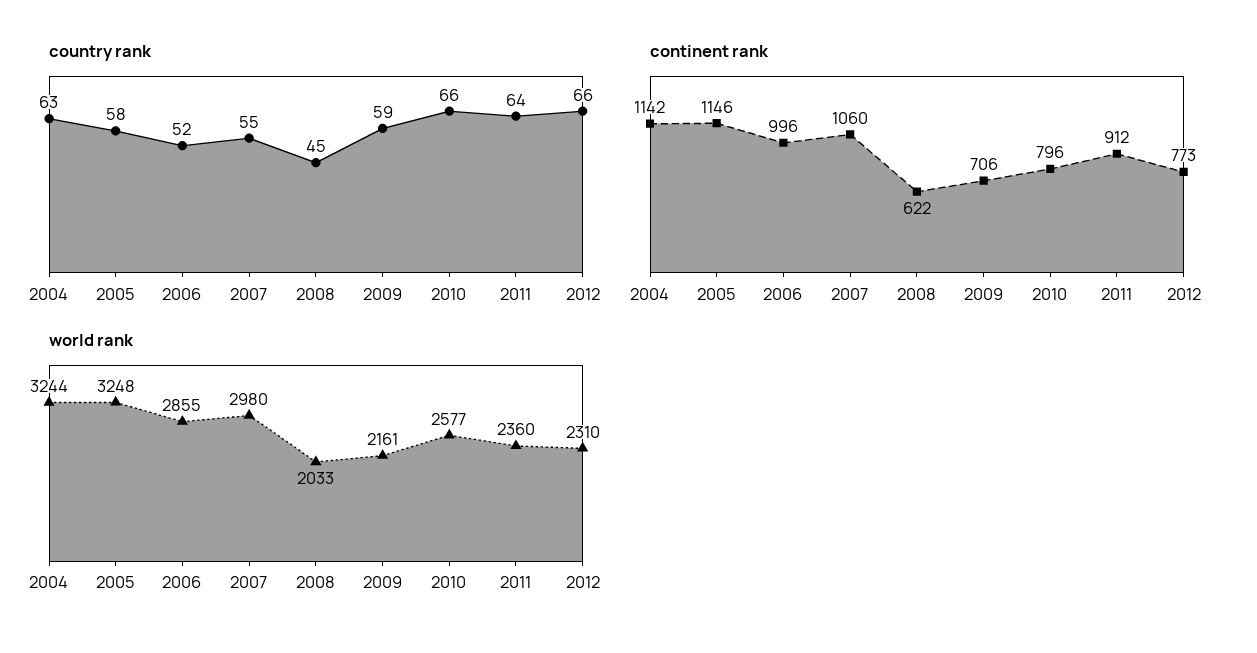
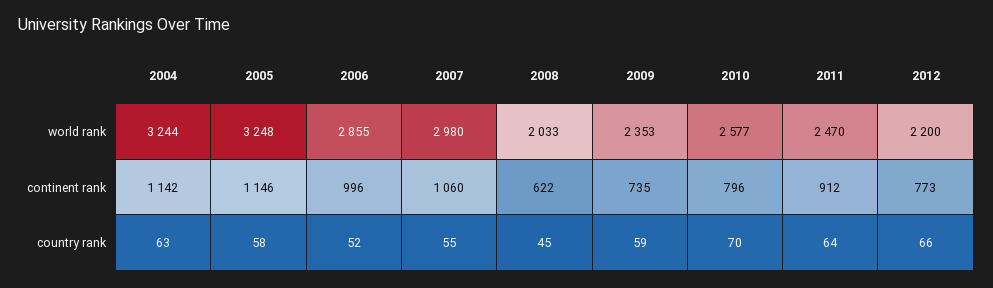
country rank, 2010: 66 -> 70
continent rank, 2009: 706 -> 735
world rank, 2009: 2161 -> 2353
world rank, 2011: 2360 -> 2470
world rank, 2012: 2310 -> 2200

